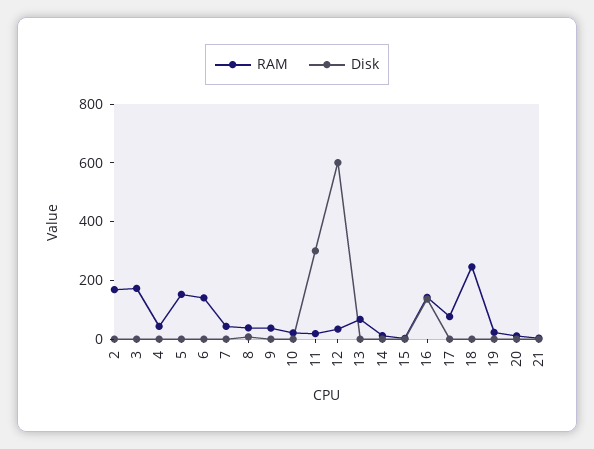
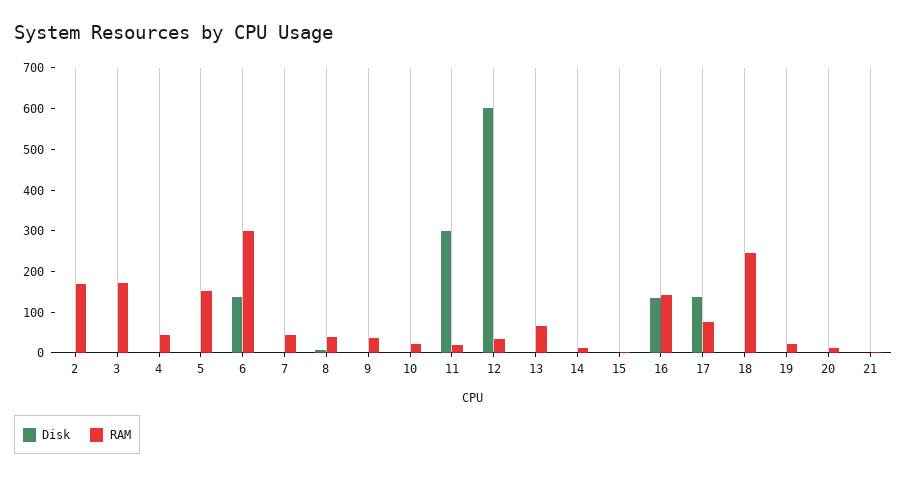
RAM, 6: 150 -> 300
Disk, 6: 0 -> 140
Disk, 17: 0 -> 140

